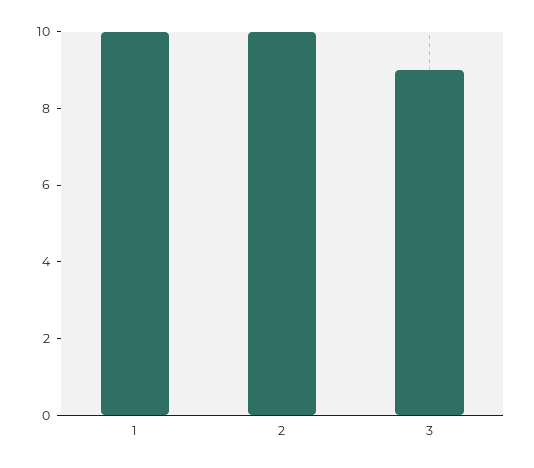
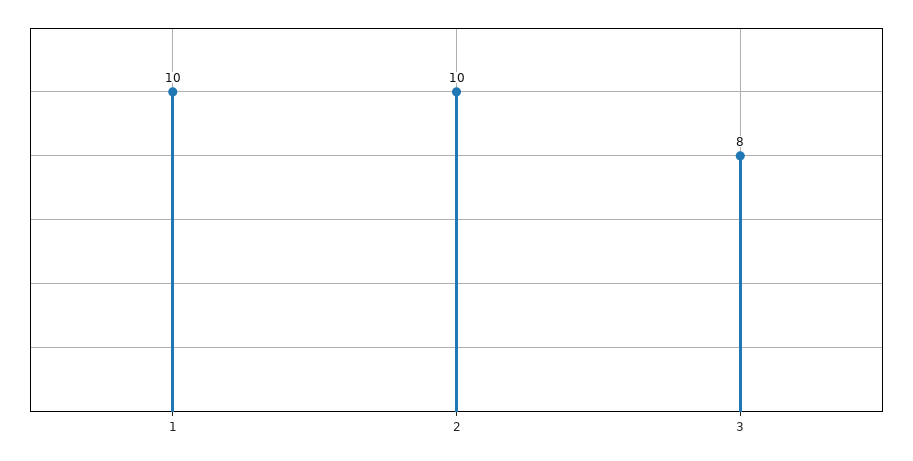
3: 9 -> 8

